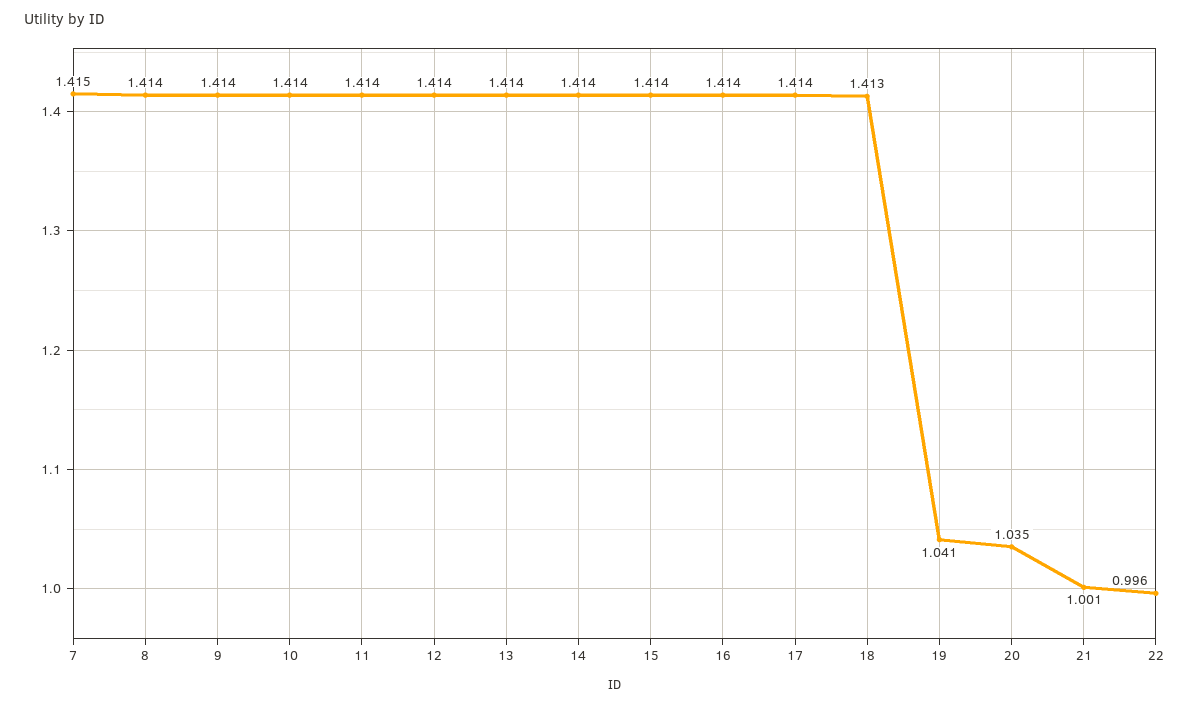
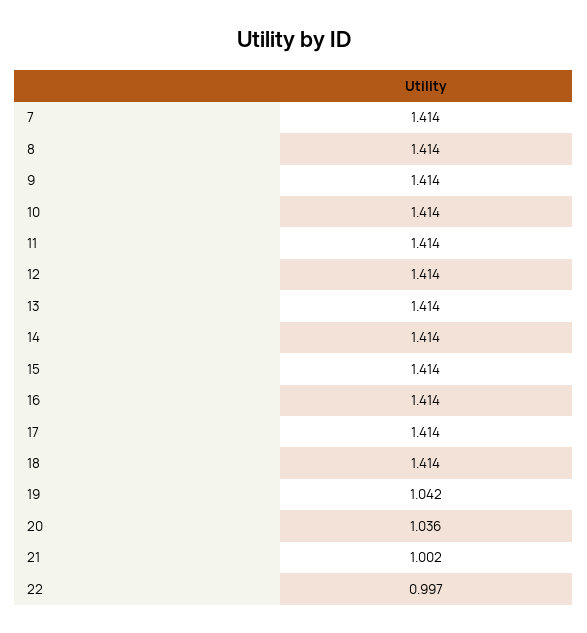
7: 1.415 -> 1.414
18: 1.413 -> 1.414
19: 1.041 -> 1.042
20: 1.035 -> 1.036
21: 1.001 -> 1.002
22: 0.996 -> 0.997

